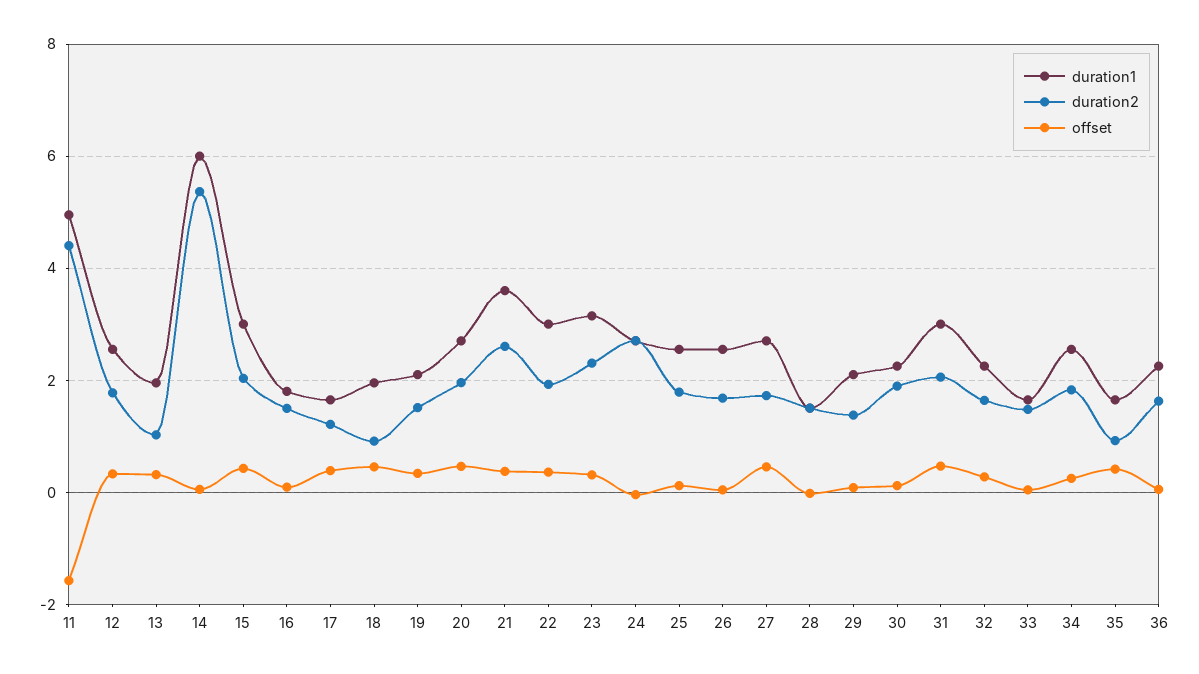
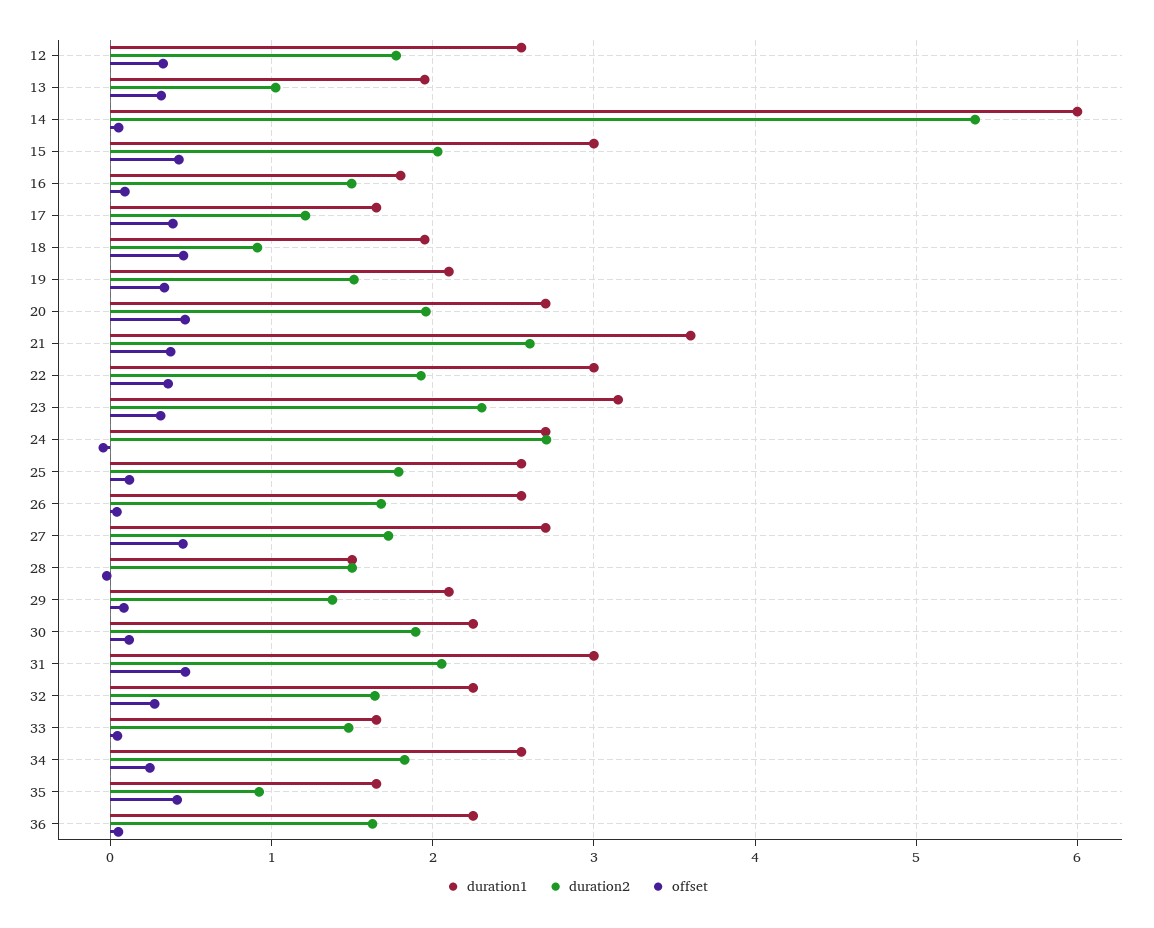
duration1, 11: 5 -> none
duration2, 11: 4.4 -> none
offset, 11: -1.6 -> none

